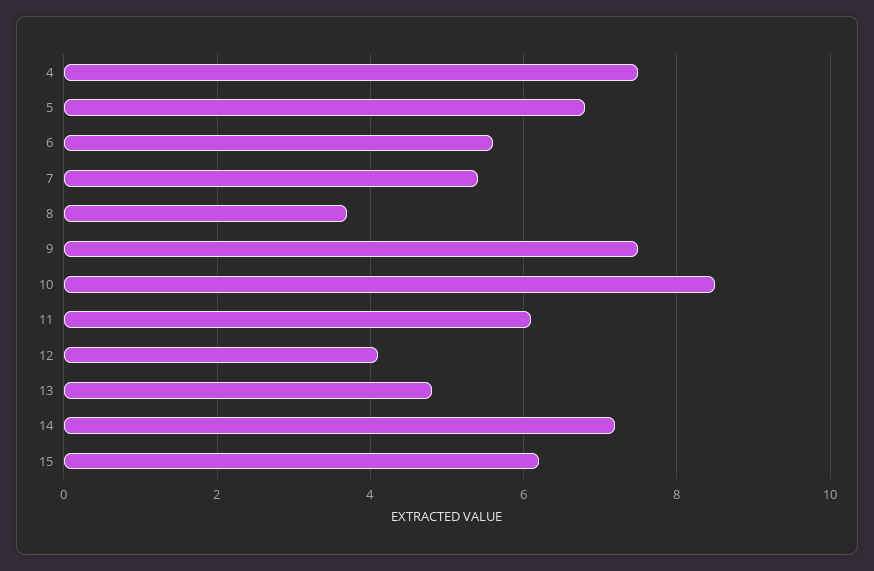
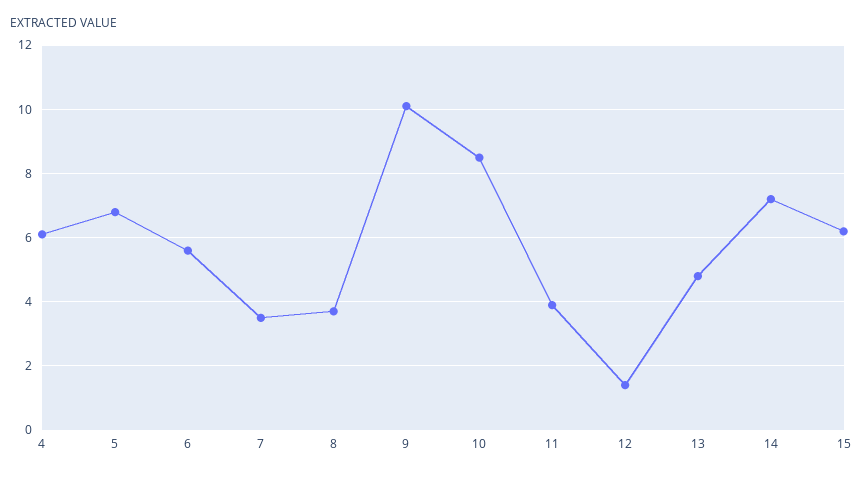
4: 7.5 -> 6
7: 5.5 -> 3.5
9: 7.5 -> 10
11: 6 -> 4
12: 4 -> 1.5

